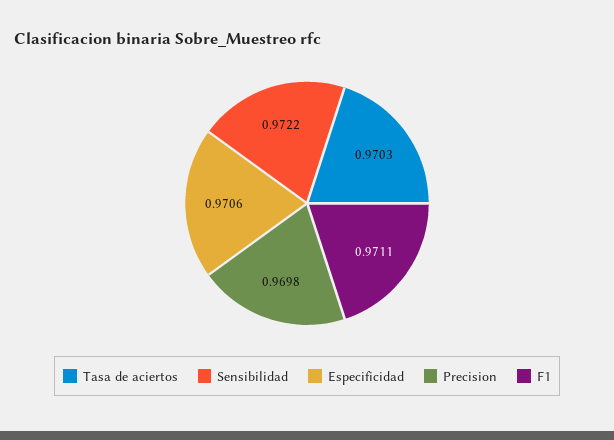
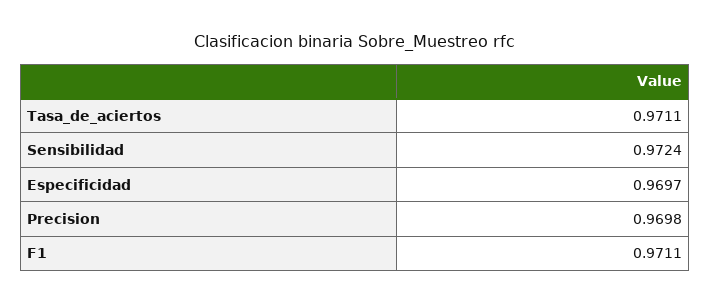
Tasa de aciertos: 0.9703 -> 0.9711
Sensibilidad: 0.9722 -> 0.9724
Especificidad: 0.9706 -> 0.9697

